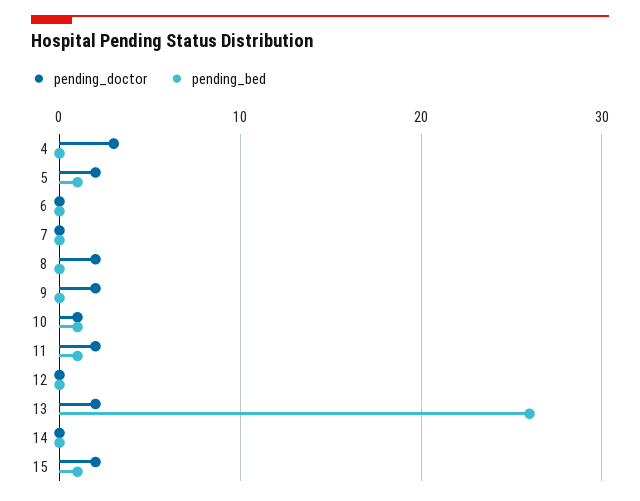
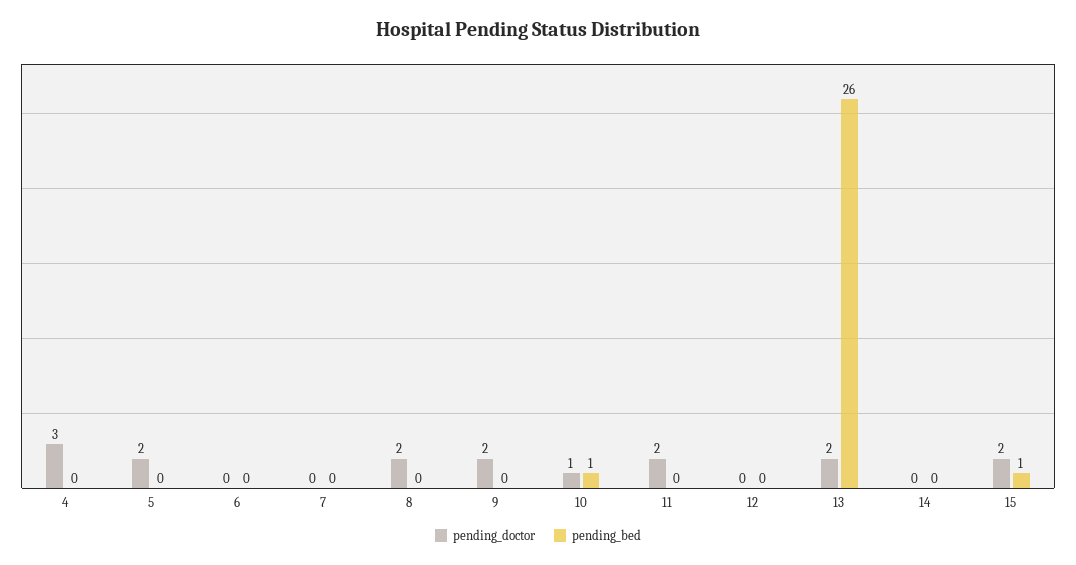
pending_bed, 5: 1 -> 0
pending_bed, 11: 1 -> 0

